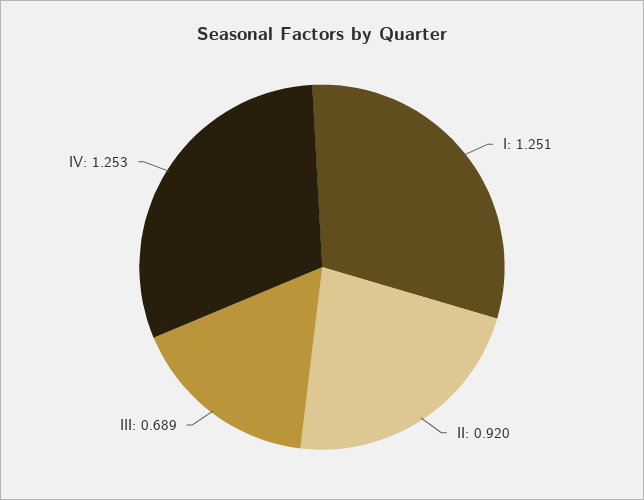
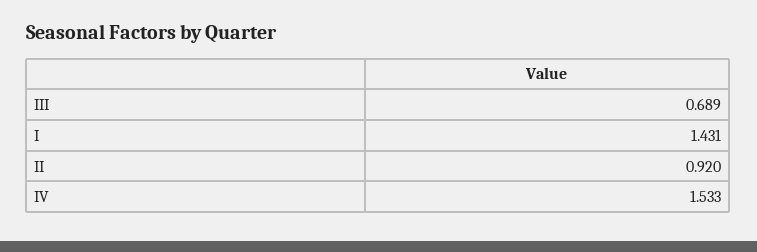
I: 1.251 -> 1.431
IV: 1.253 -> 1.533

